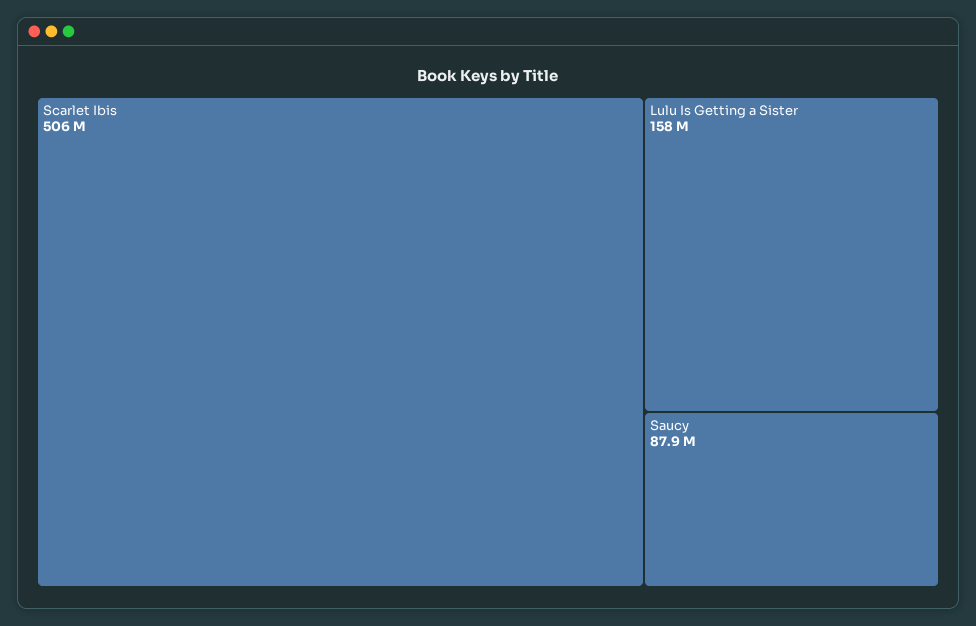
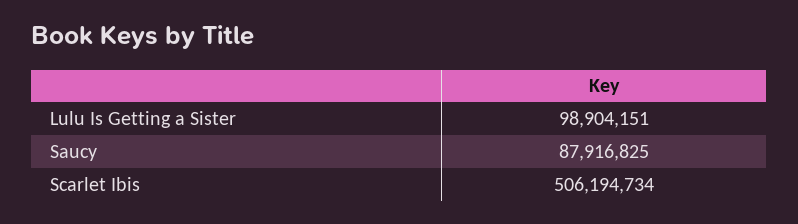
Lulu Is Getting a Sister: 158000000 -> 98904151

